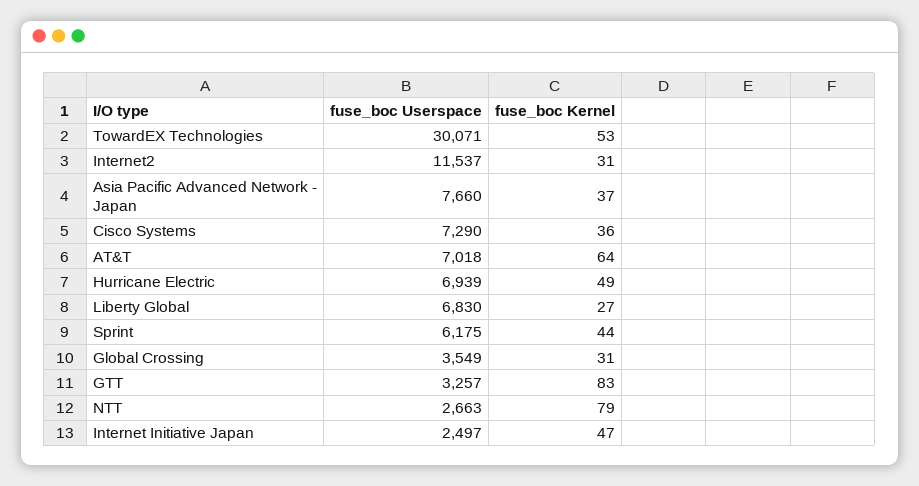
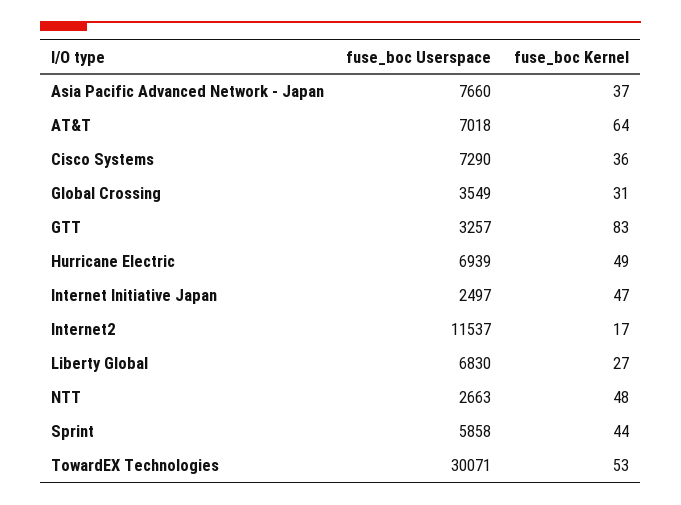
fuse_boc Kernel, Internet2: 31 -> 17
fuse_boc Userspace, Sprint: 6175 -> 5858
fuse_boc Kernel, NTT: 79 -> 48

